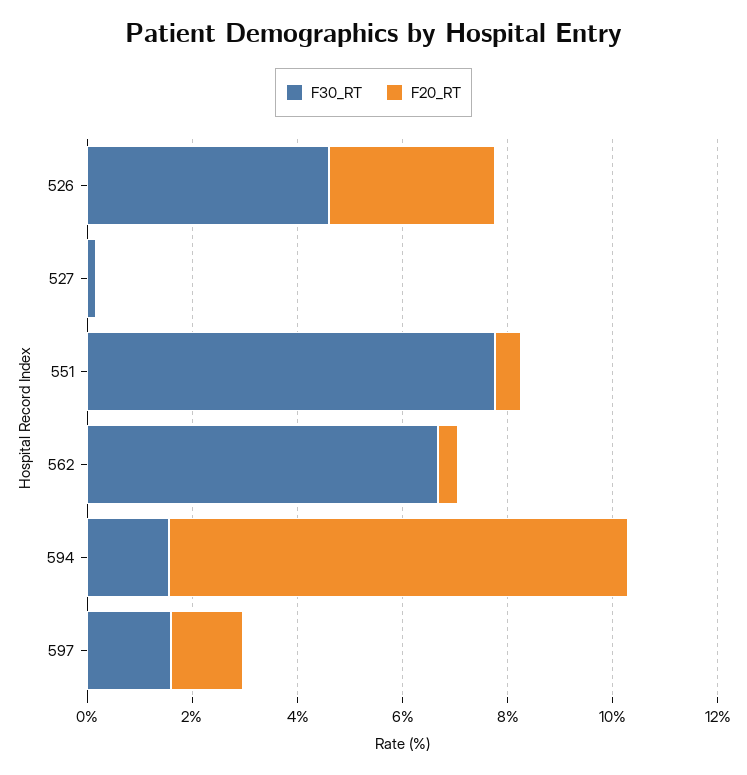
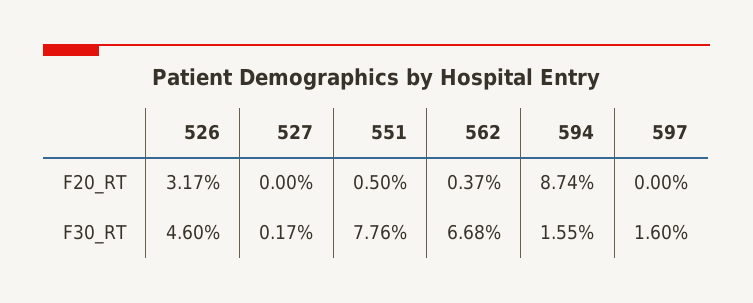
F20_RT, 597: 1.5 -> 0

